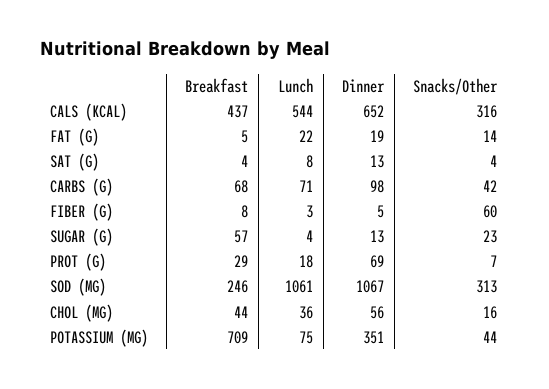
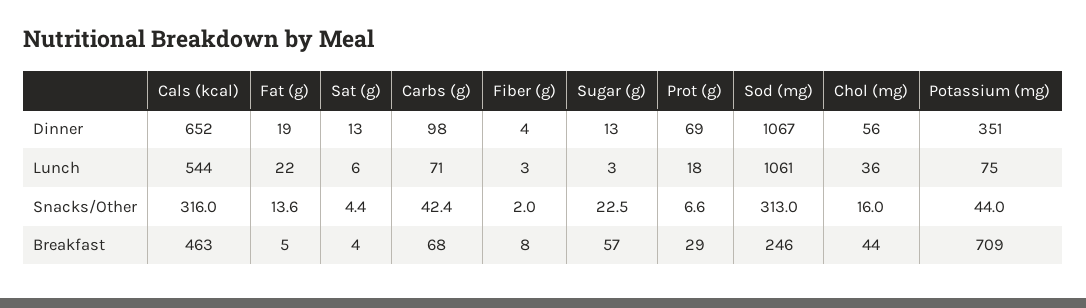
Breakfast, CALS (KCAL): 437 -> 463
Lunch, SAT (G): 8 -> 6
Dinner, FIBER (G): 5 -> 4
Snacks/Other, FIBER (G): 60 -> 2
Lunch, SUGAR (G): 4 -> 3

